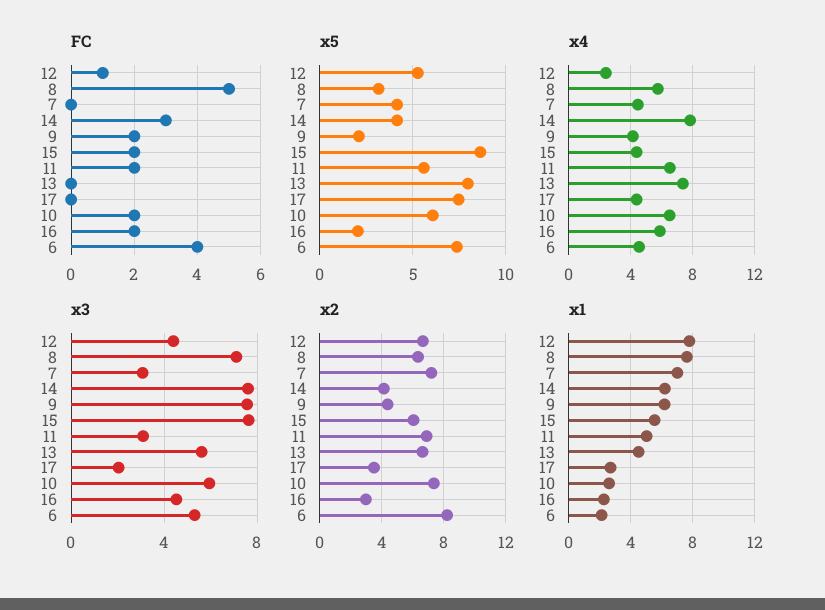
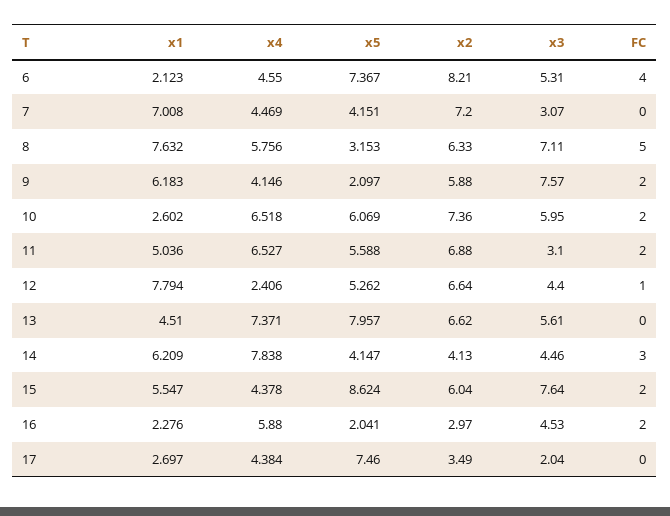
x3, 14: 7.5 -> 4.46
x2, 9: 4.5 -> 5.88

